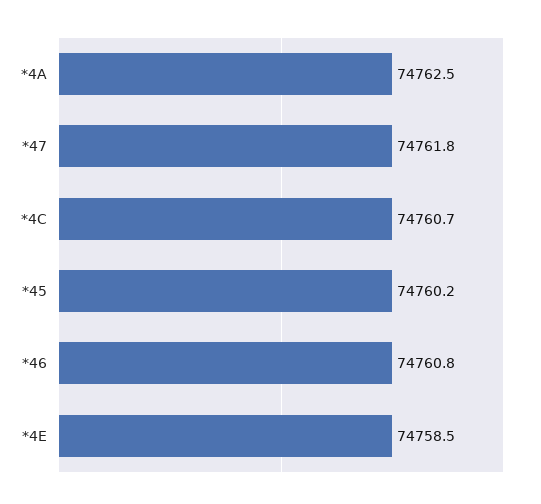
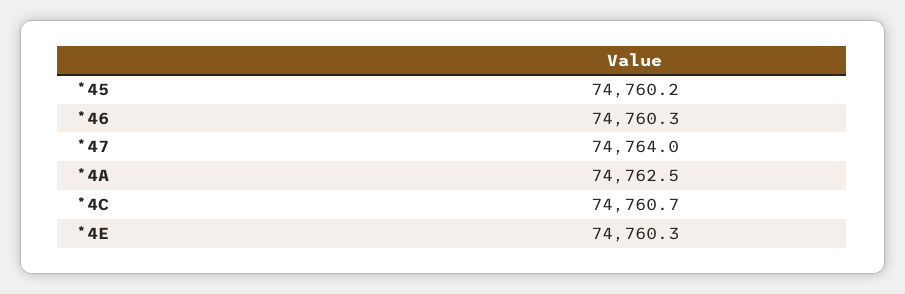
*47: 74761.8 -> 74764
*46: 74760.8 -> 74760.3
*4E: 74758.5 -> 74760.3

